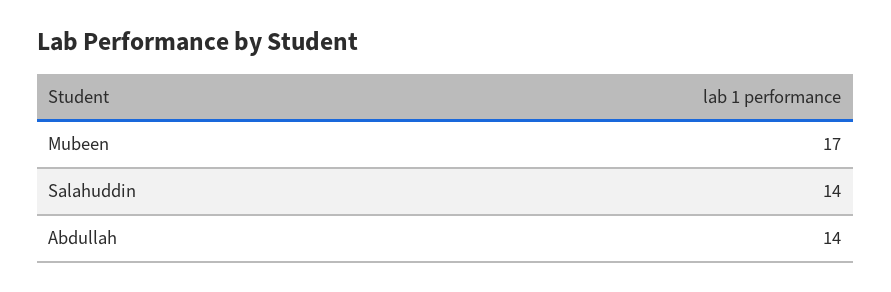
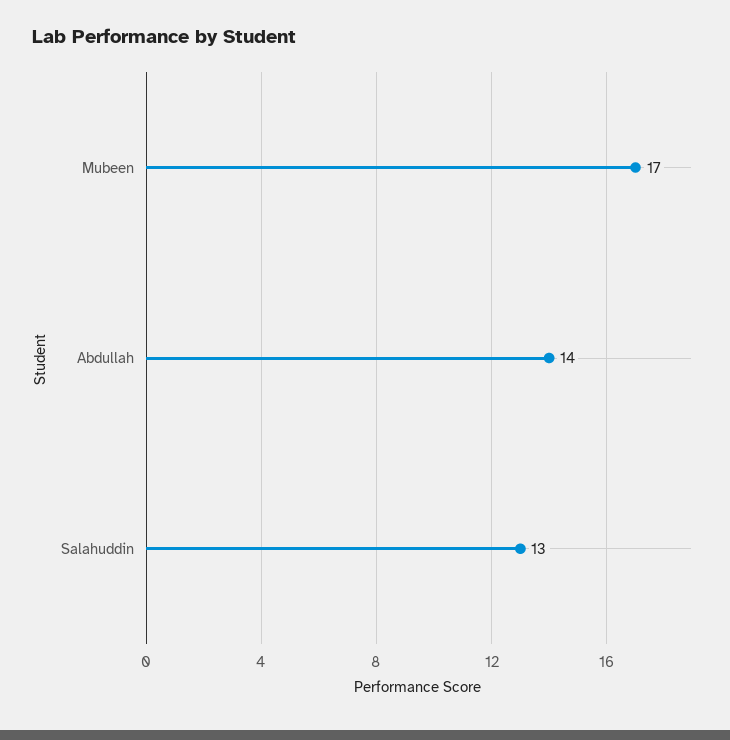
Salahuddin: 14 -> 13

